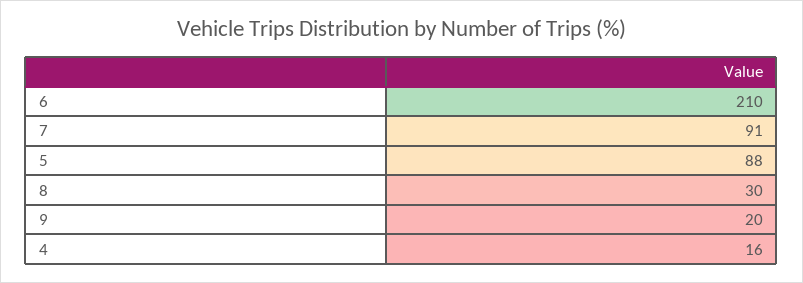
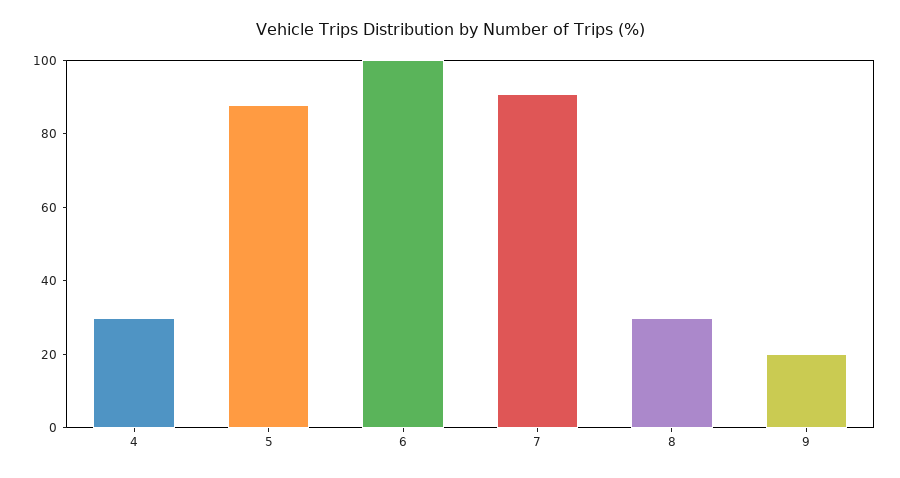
6: 210 -> 100
4: 16 -> 30

